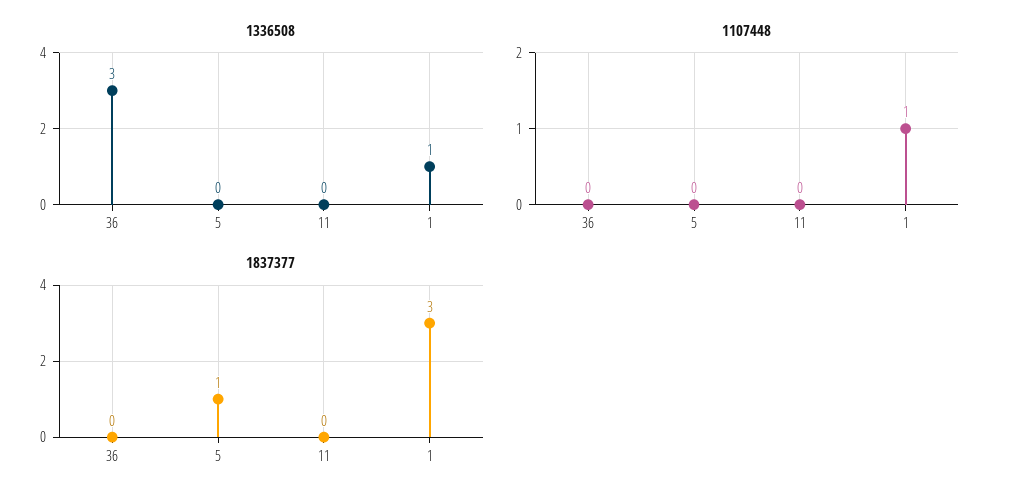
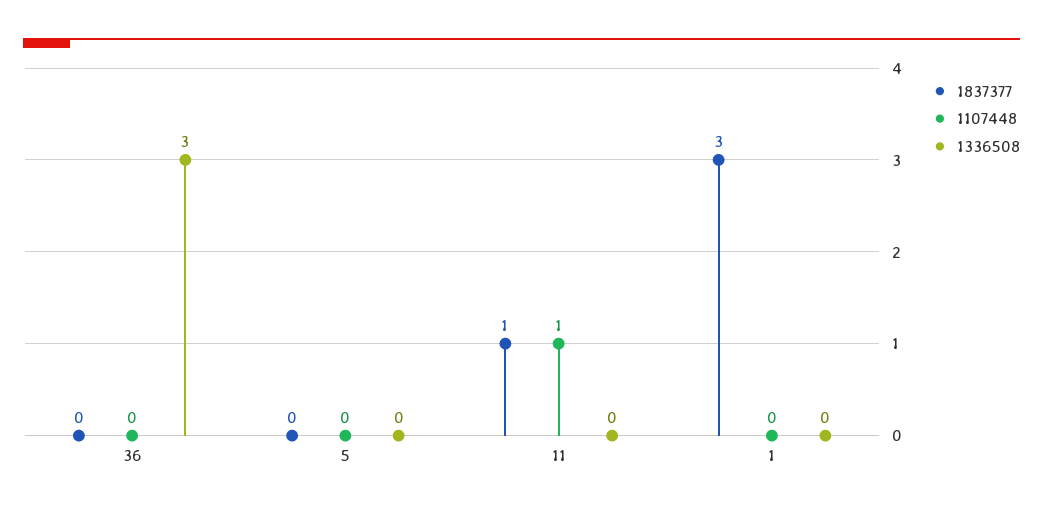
1336508, 1: 1 -> 0
1107448, 11: 0 -> 1
1107448, 1: 1 -> 0
1837377, 5: 1 -> 0
1837377, 11: 0 -> 1

